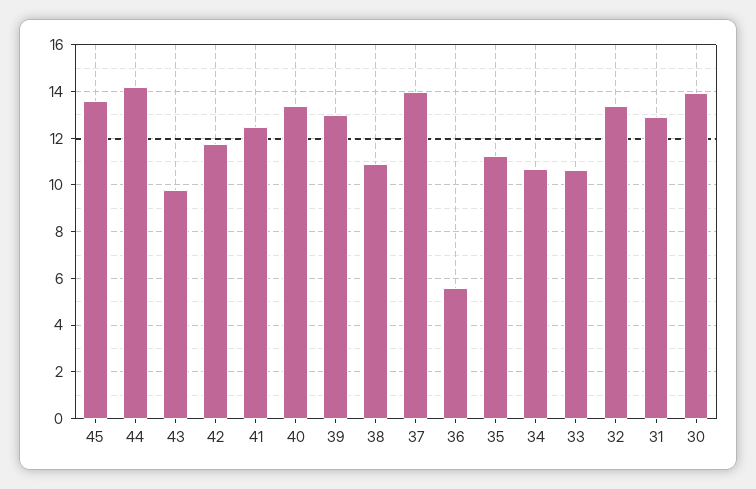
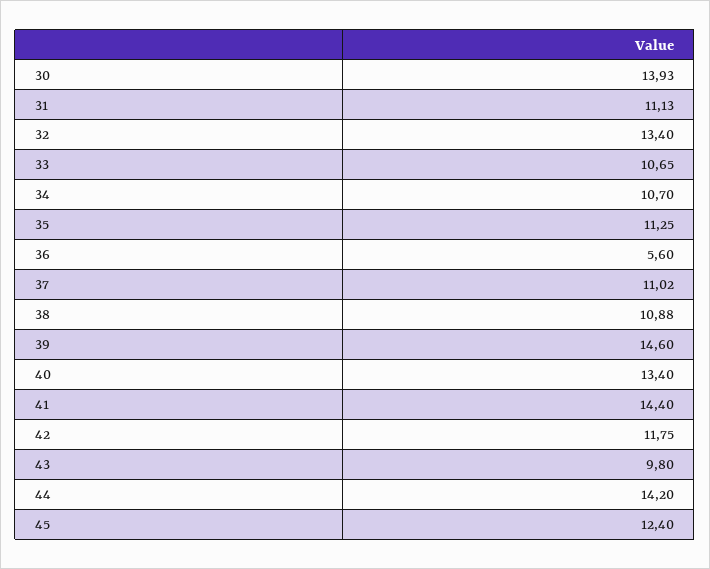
45: 13.5 -> 12.4
41: 12.5 -> 14.4
39: 13 -> 14.6
37: 14 -> 11.02
31: 13 -> 11.13

